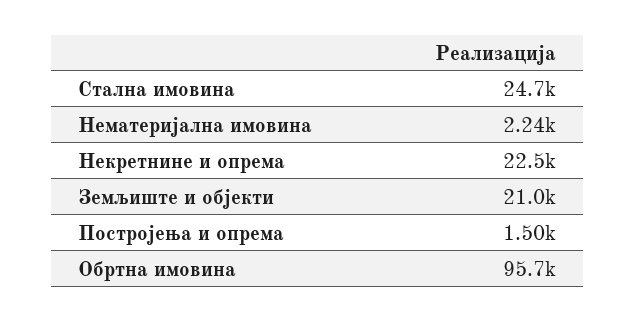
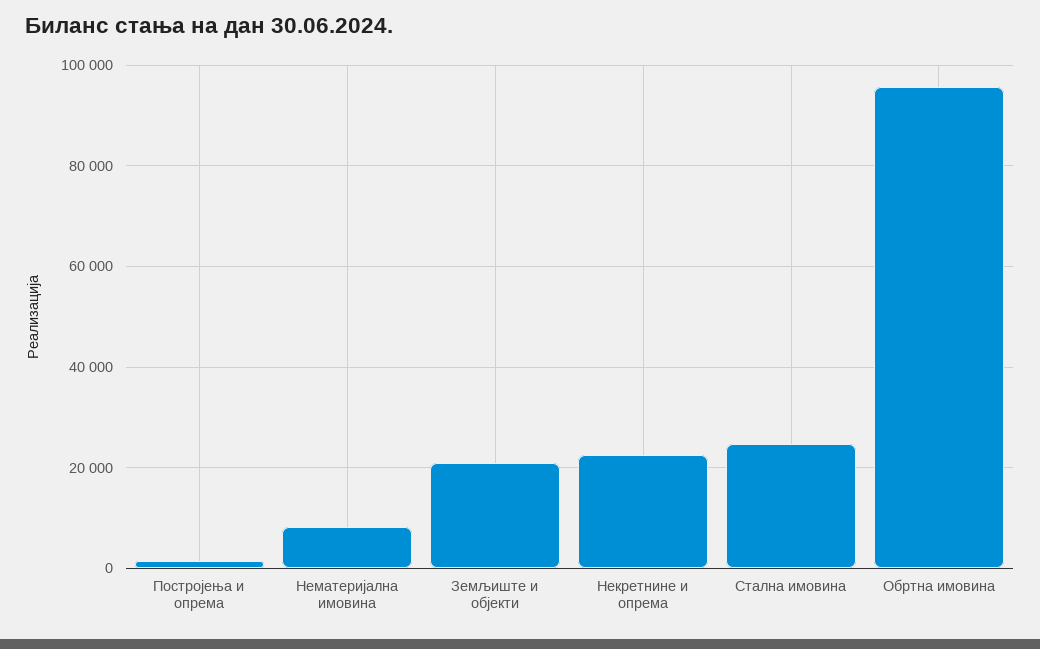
Нематеријална имовина: 2240 -> 8000

